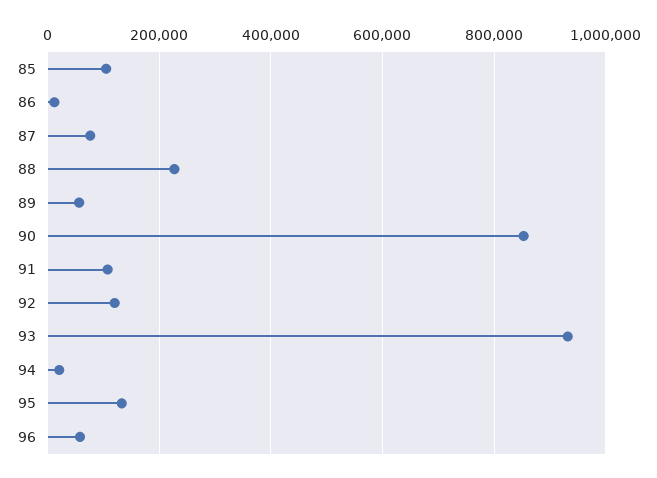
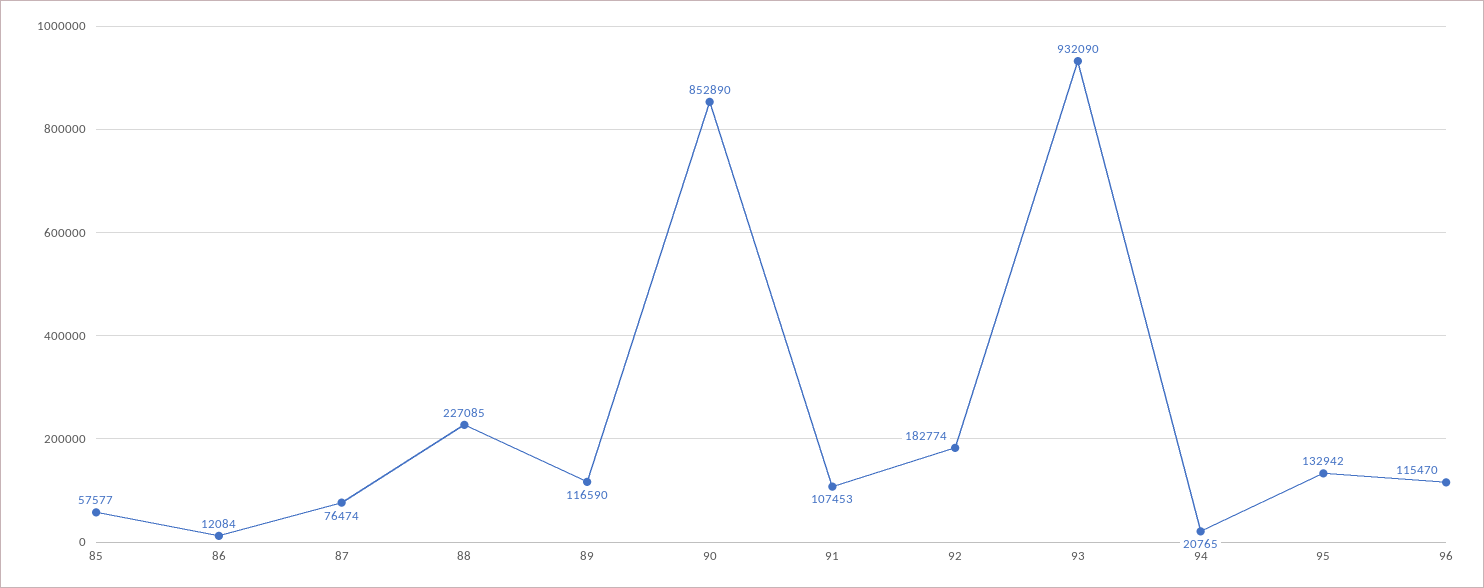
85: 100000 -> 57577
89: 60000 -> 116590
92: 120000 -> 182774
96: 60000 -> 115470

